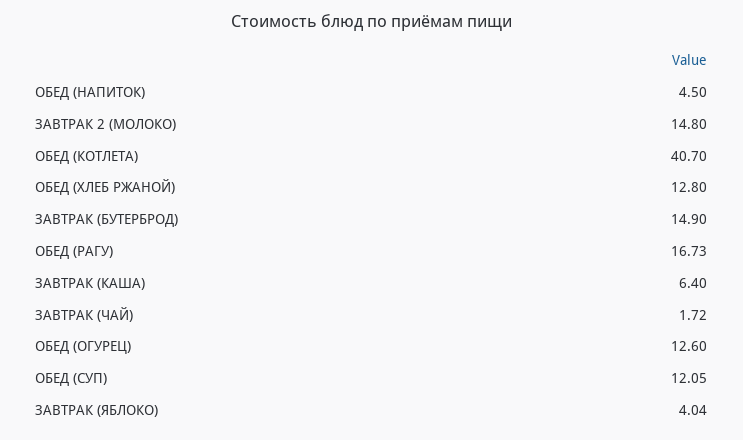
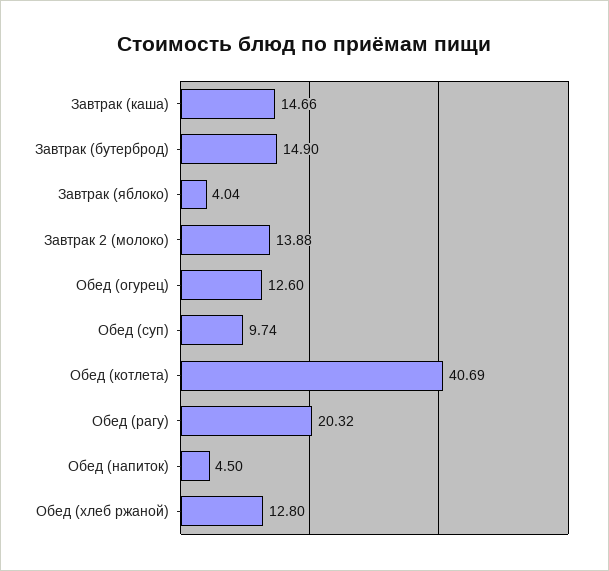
ЗАВТРАК 2 (МОЛОКО): 14.8 -> 13.88
ОБЕД (КОТЛЕТА): 40.7 -> 40.69
ОБЕД (РАГУ): 16.73 -> 20.32
ЗАВТРАК (КАША): 6.4 -> 14.66
ЗАВТРАК (ЧАЙ): 1.72 -> none
ОБЕД (СУП): 12.05 -> 9.74

